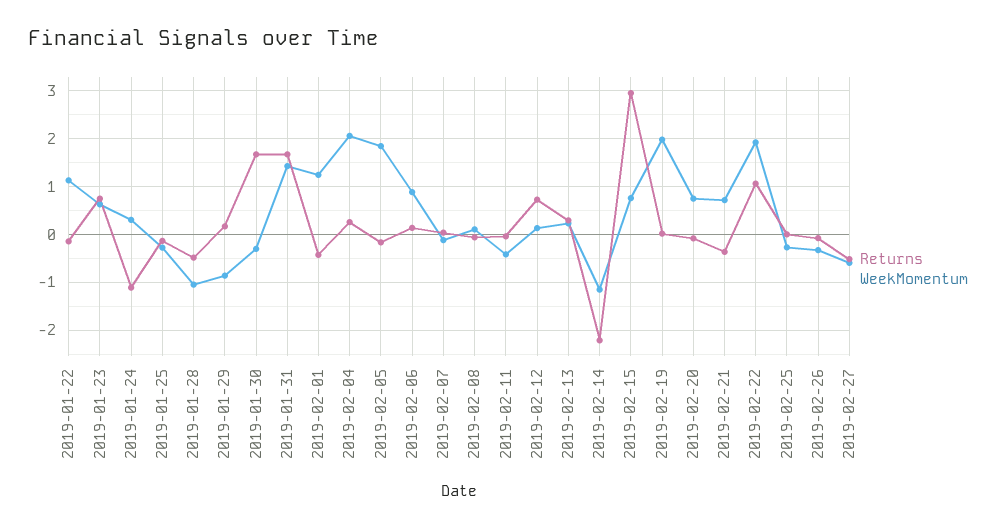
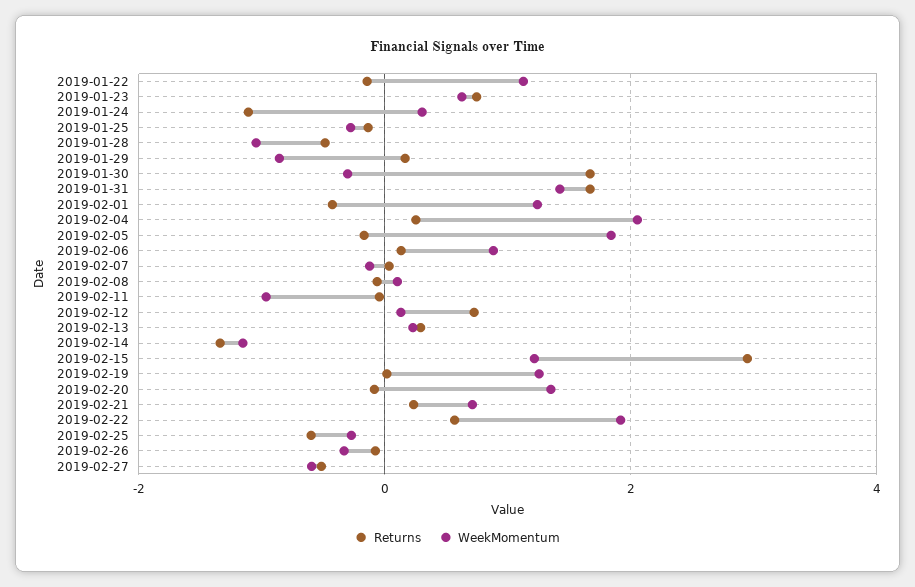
WeekMomentum, 2019-02-11: -0.4 -> -1
Returns, 2019-02-14: -2.2 -> -1.4
WeekMomentum, 2019-02-15: 0.8 -> 1.2
WeekMomentum, 2019-02-19: 2 -> 1.2
WeekMomentum, 2019-02-20: 0.8 -> 1.4
Returns, 2019-02-21: -0.4 -> 0.2
Returns, 2019-02-22: 1 -> 0.6
Returns, 2019-02-25: 0 -> -0.6

